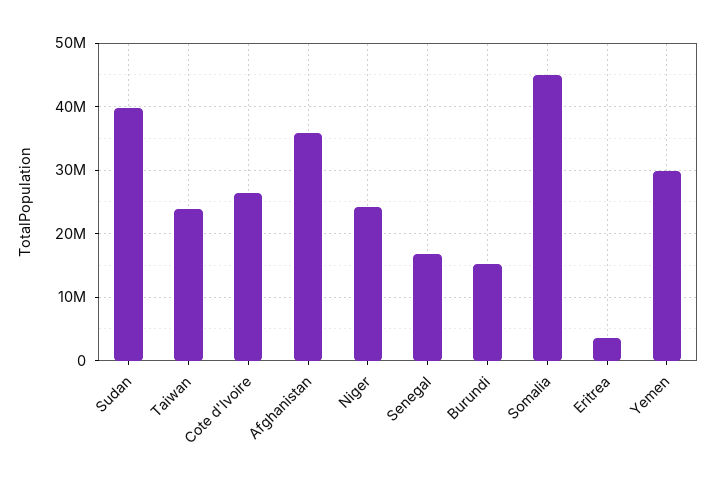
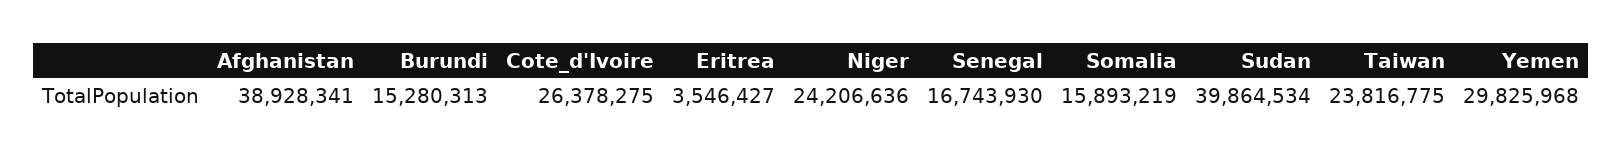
Afghanistan: 36000000 -> 38928341
Somalia: 45000000 -> 15893219

